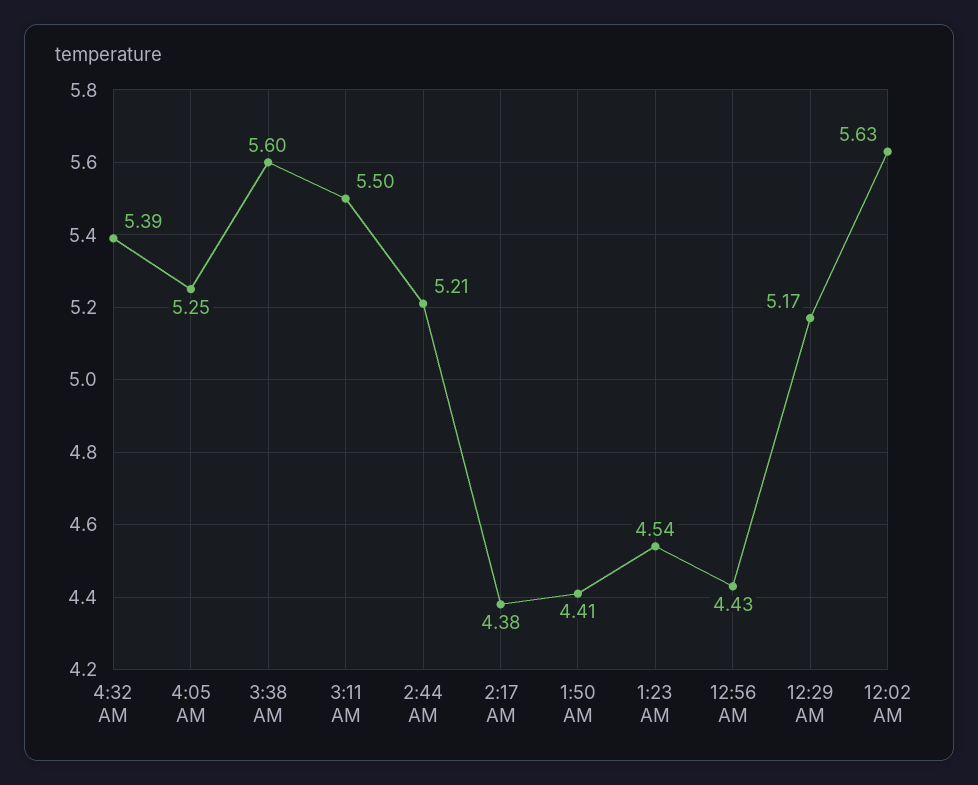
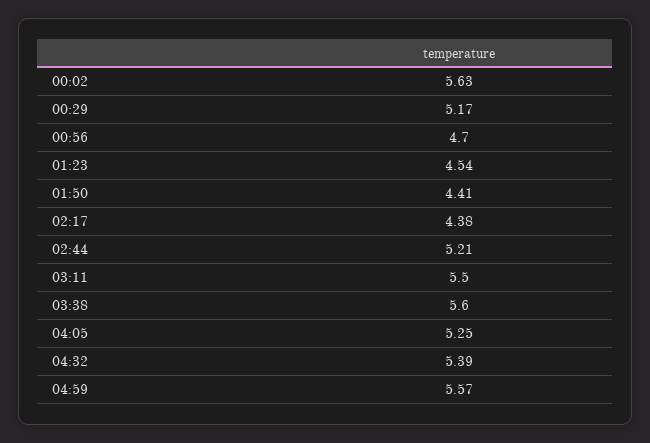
12:56 AM: 4.43 -> 4.7
04:59: none -> 5.57

